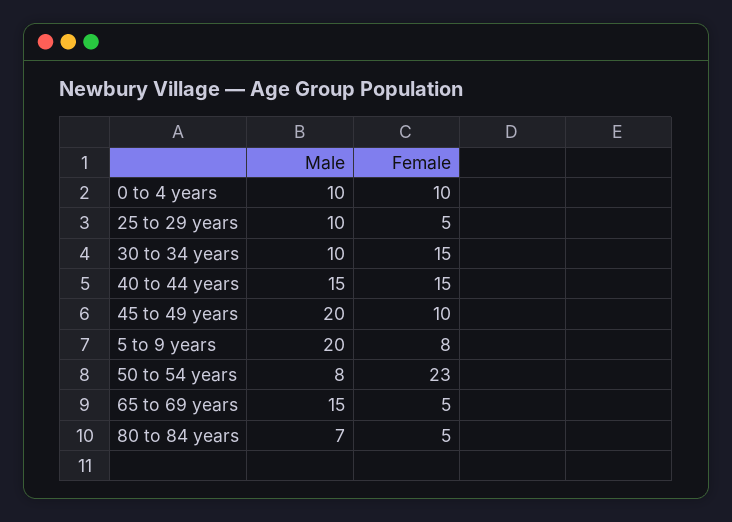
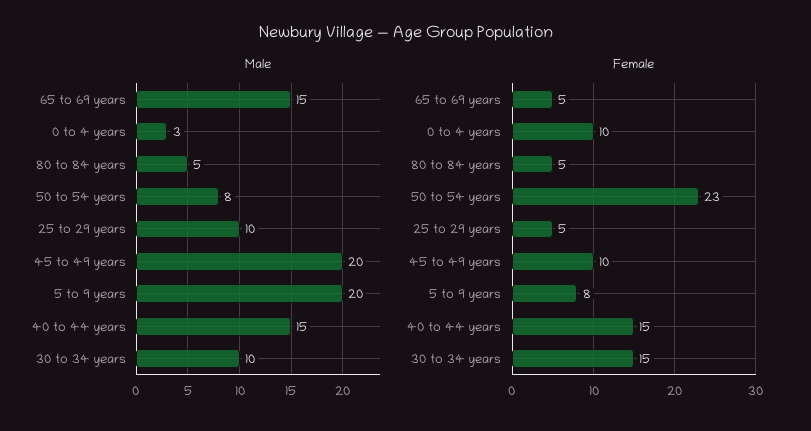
Male, 0 to 4 years: 10 -> 3
Male, 80 to 84 years: 7 -> 5

